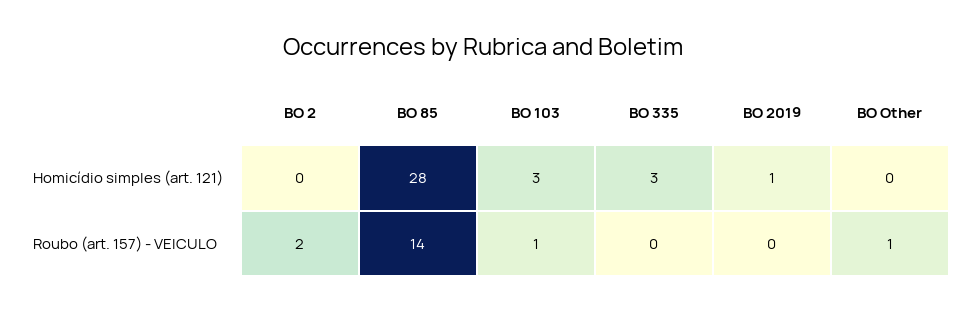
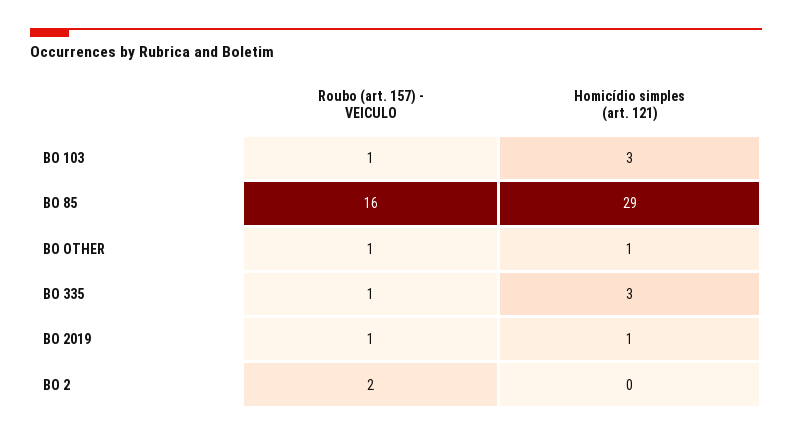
BO 85, Homicídio simples (art. 121): 28 -> 29
BO Other, Homicídio simples (art. 121): 0 -> 1
BO 85, Roubo (art. 157) - VEICULO: 14 -> 16
BO 335, Roubo (art. 157) - VEICULO: 0 -> 1
BO 2019, Roubo (art. 157) - VEICULO: 0 -> 1

